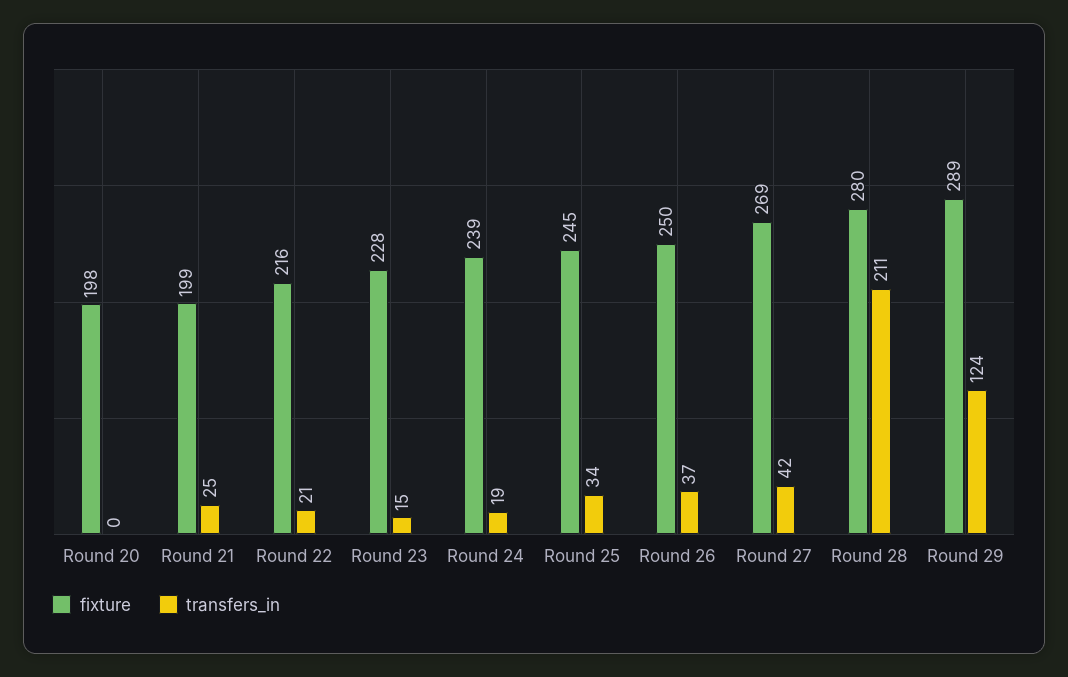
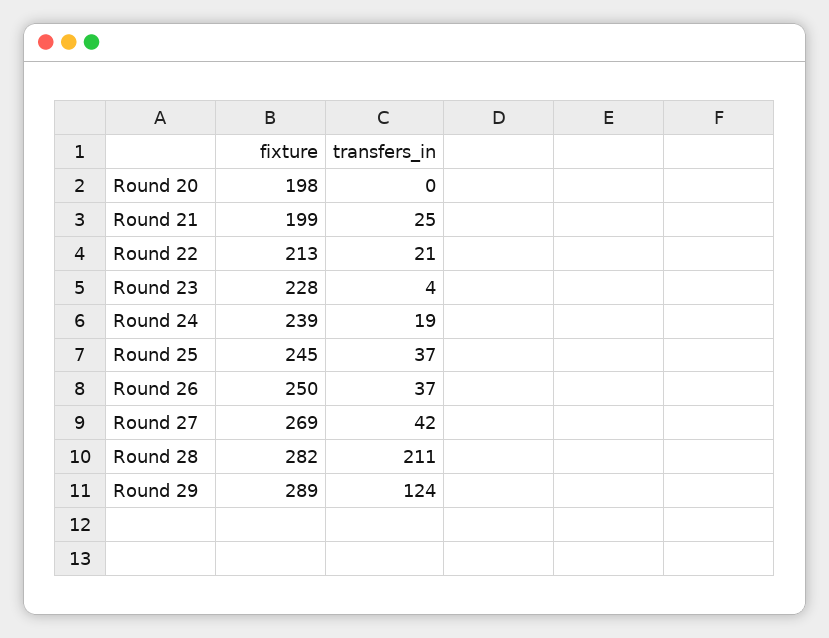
fixture, Round 22: 216 -> 213
transfers_in, Round 23: 15 -> 4
transfers_in, Round 25: 34 -> 37
fixture, Round 28: 280 -> 282

